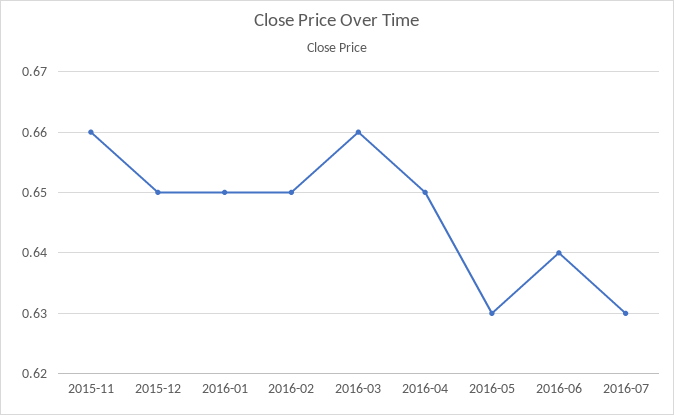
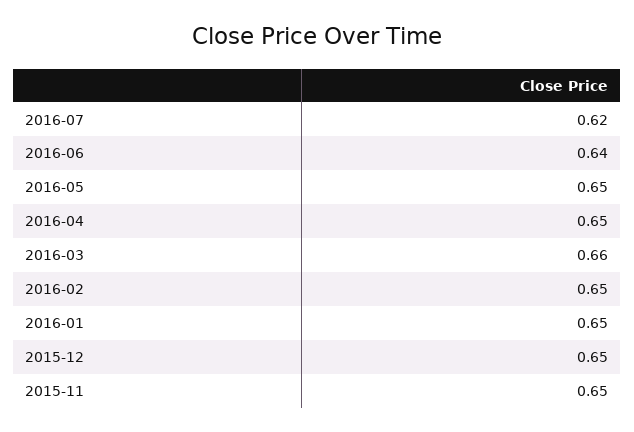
2015-11: 0.66 -> 0.65
2016-05: 0.63 -> 0.65
2016-07: 0.63 -> 0.62

